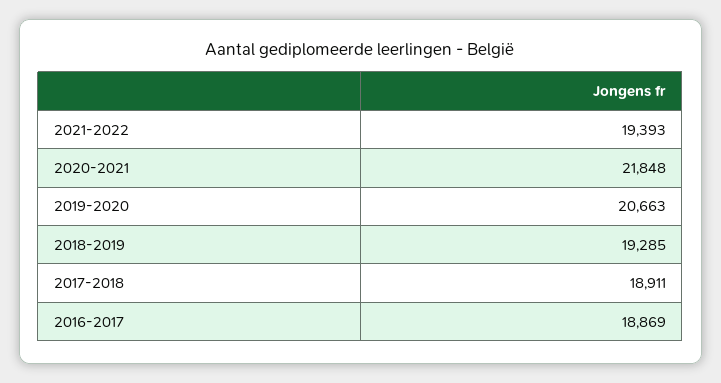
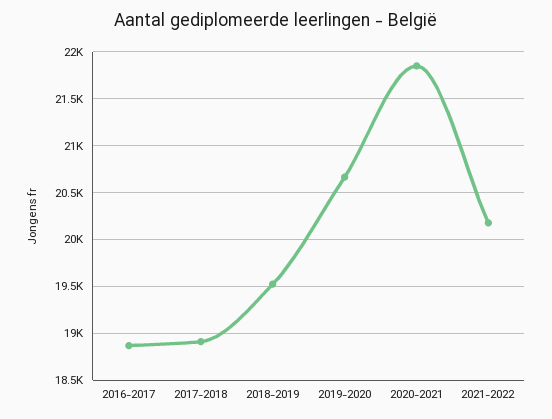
2021-2022: 19393 -> 20200
2018-2019: 19285 -> 19500

